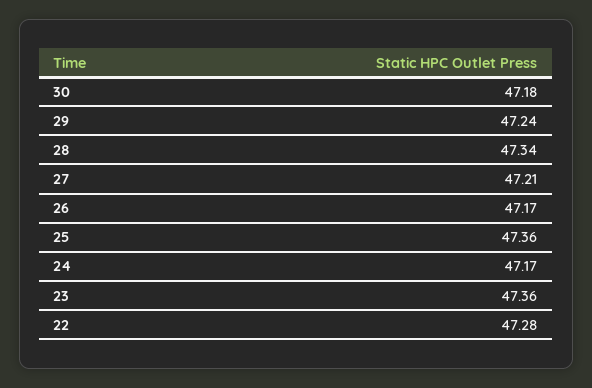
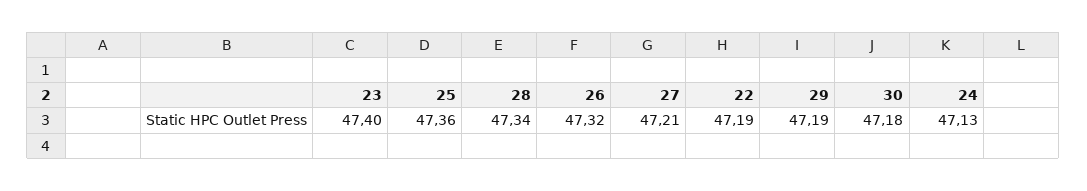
29: 47.24 -> 47.19
26: 47.17 -> 47.32
24: 47.17 -> 47.13
23: 47.36 -> 47.4
22: 47.28 -> 47.19

